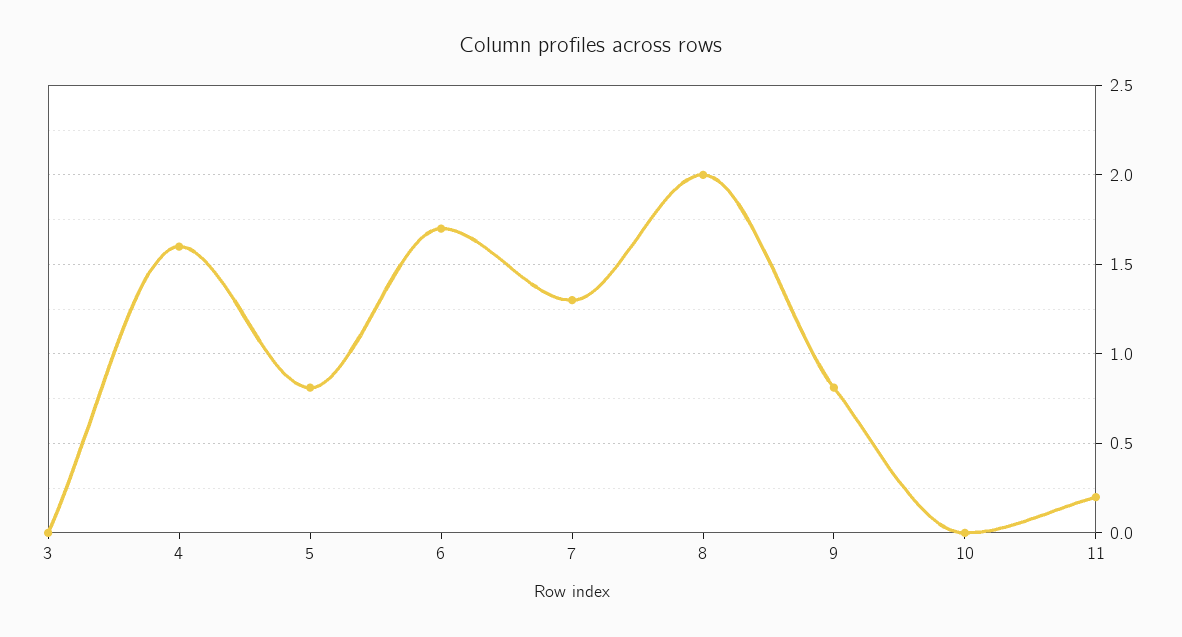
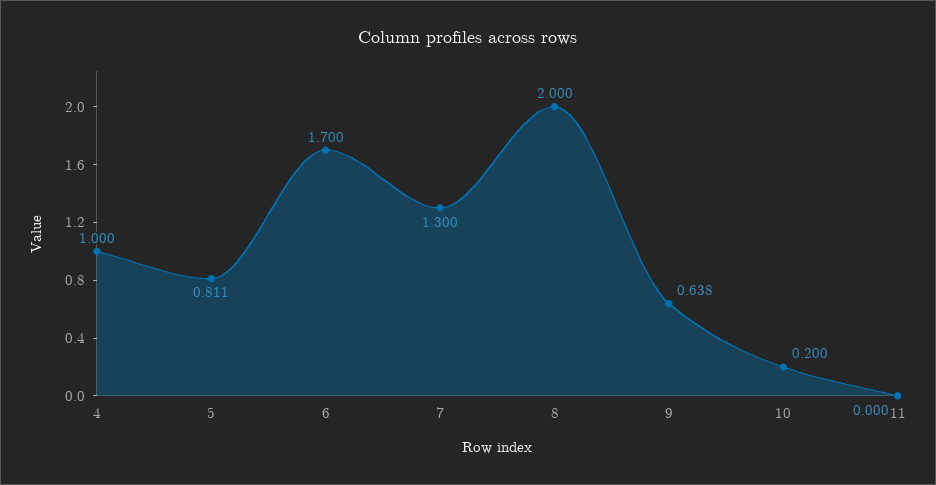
3: 0 -> none
4: 1.6 -> 1
9: 0.8 -> 0.638
10: 0 -> 0.2
11: 0.2 -> 0

